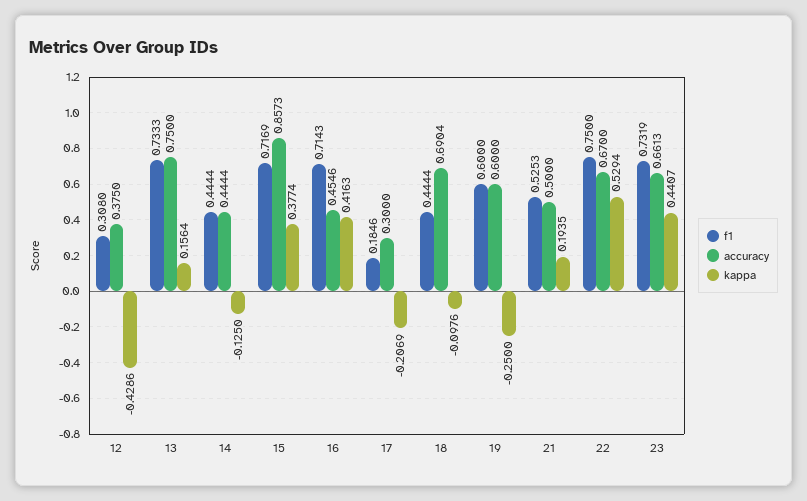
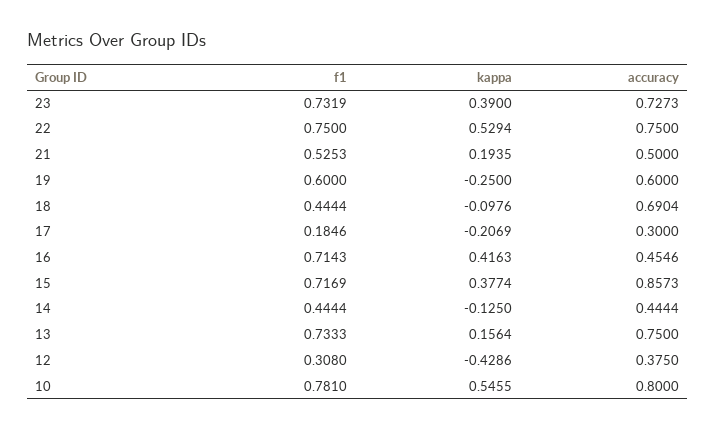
accuracy, 22: 0.67 -> 0.75
accuracy, 23: 0.6613 -> 0.7273
kappa, 23: 0.4407 -> 0.39
f1, 10: none -> 0.781
kappa, 10: none -> 0.5455
accuracy, 10: none -> 0.8

